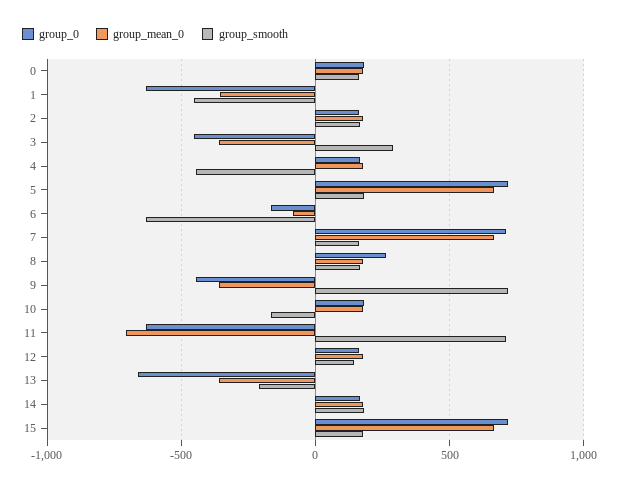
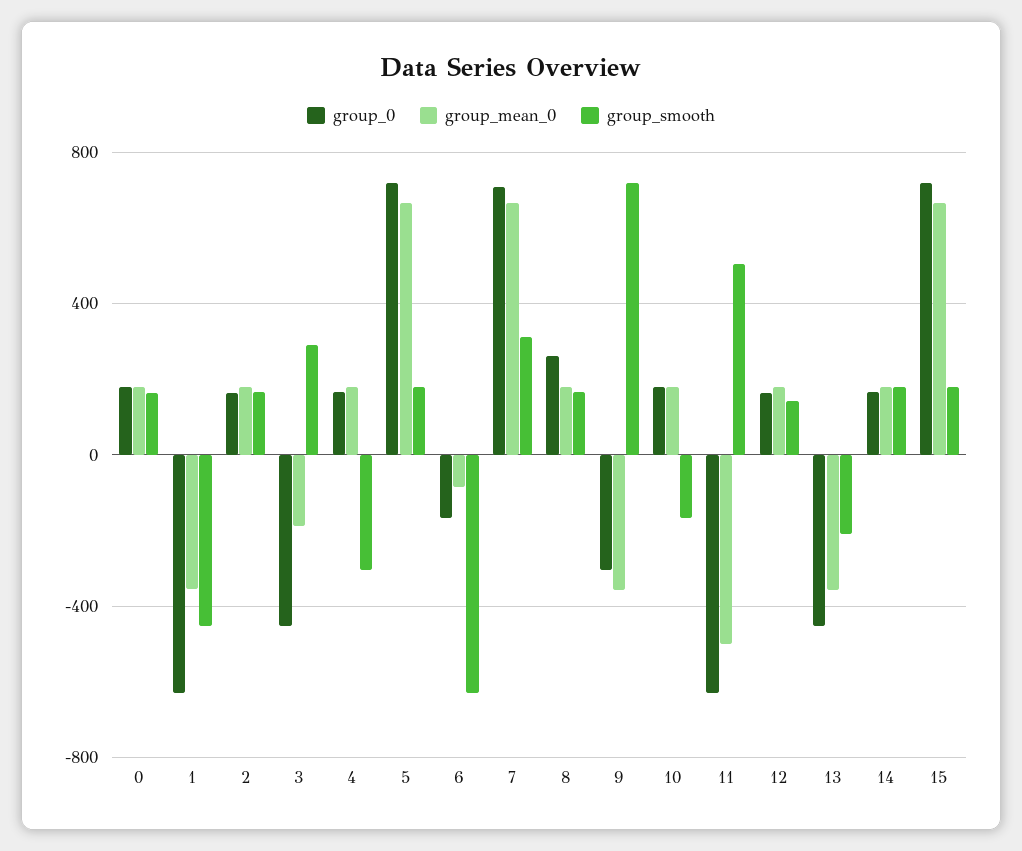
group_mean_0, 3: -350 -> -200
group_smooth, 4: -450 -> -300
group_smooth, 7: 150 -> 300
group_0, 9: -450 -> -300
group_mean_0, 11: -700 -> -500
group_smooth, 11: 700 -> 500
group_0, 13: -650 -> -450

